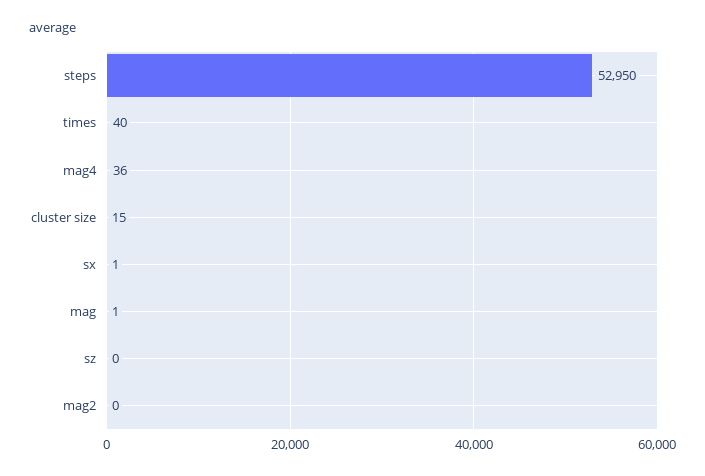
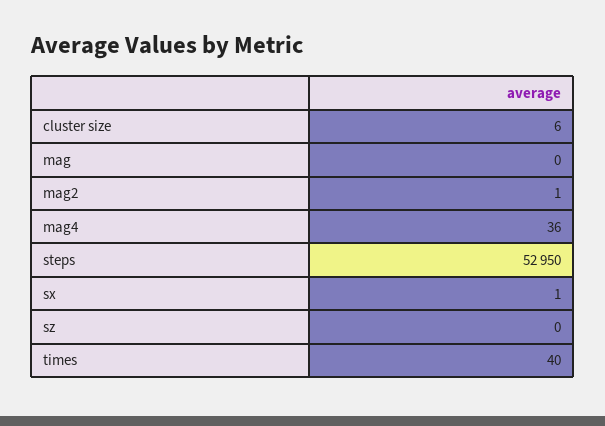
cluster size: 15 -> 6
mag: 1 -> 0
mag2: 0 -> 1

